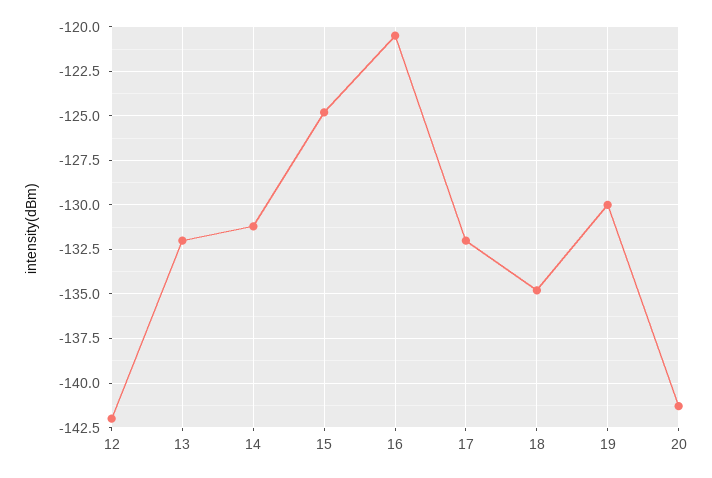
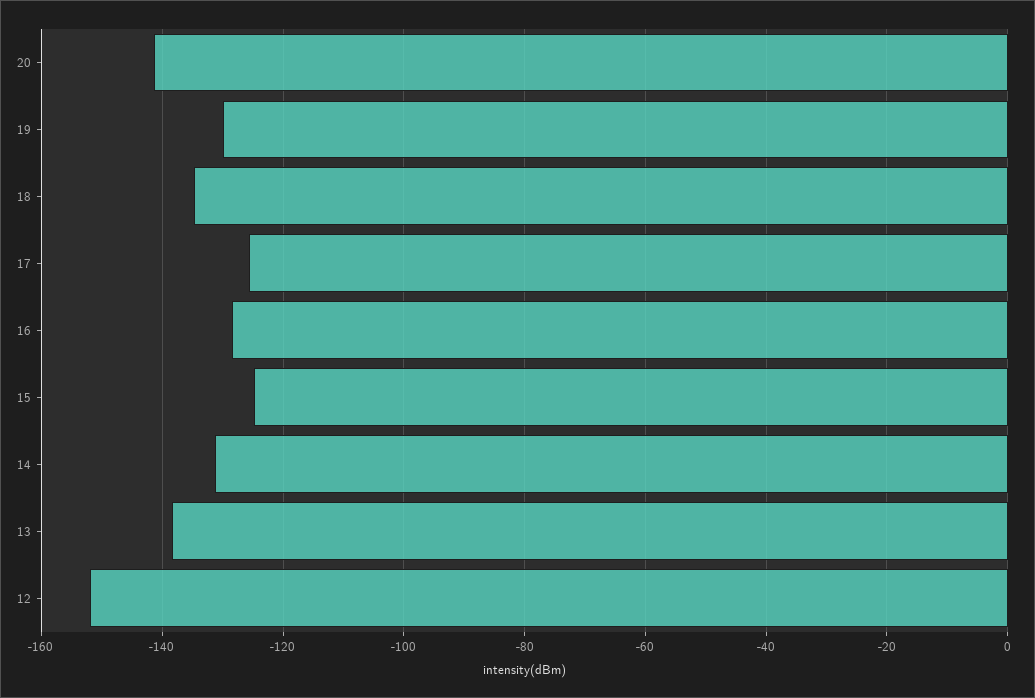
12: -142 -> -152
13: -132 -> -138
16: -120.5 -> -128
17: -132 -> -126

